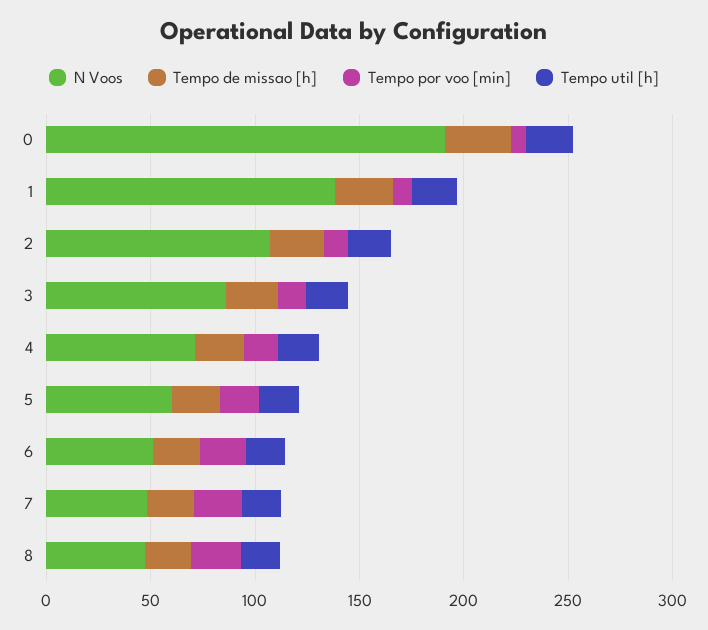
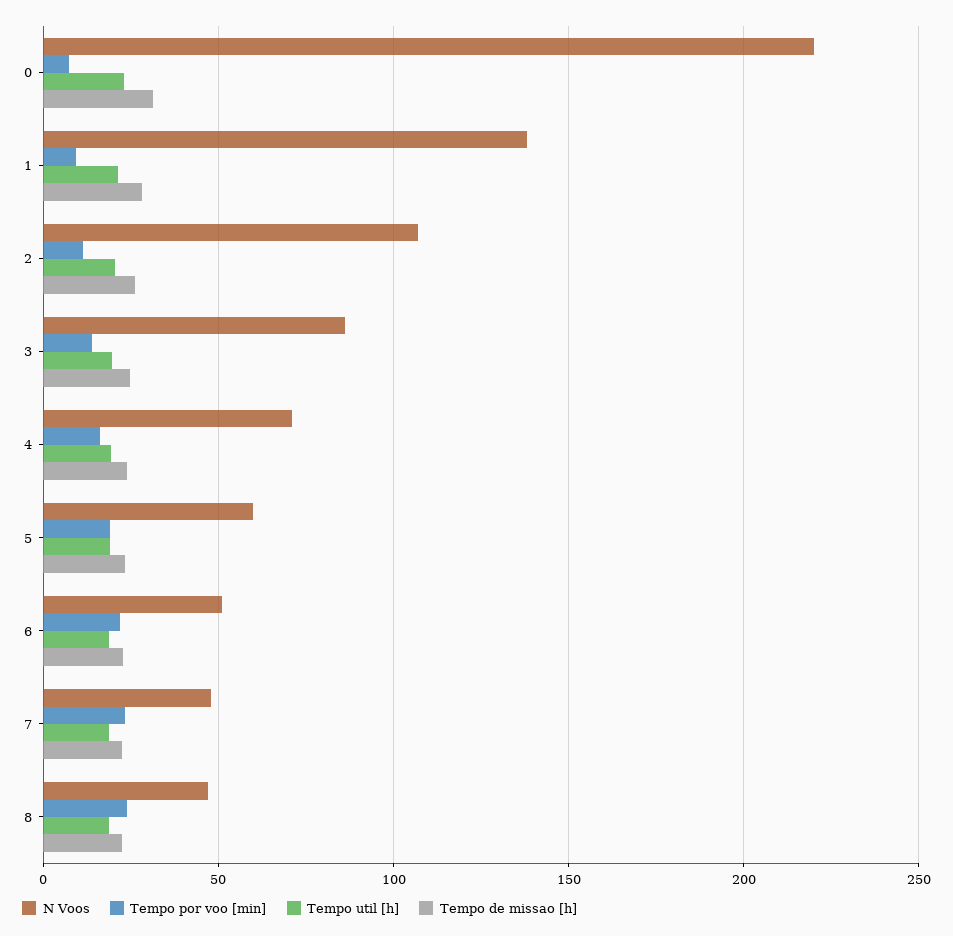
N Voos, 0: 190 -> 220

